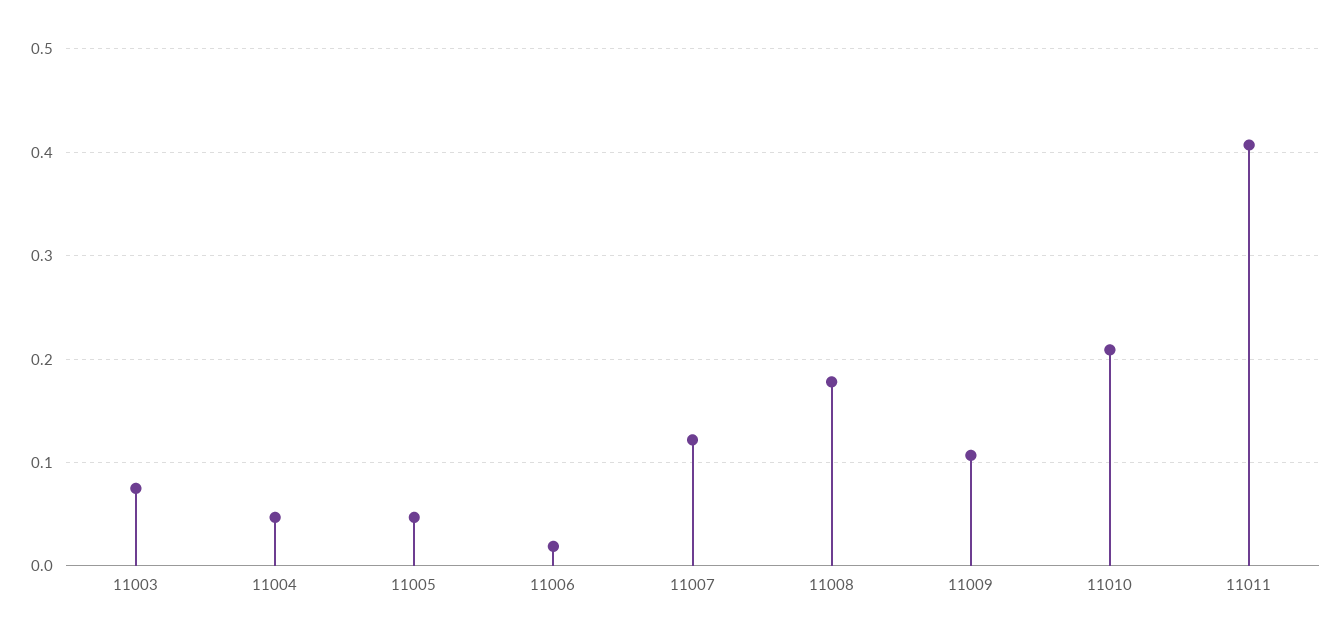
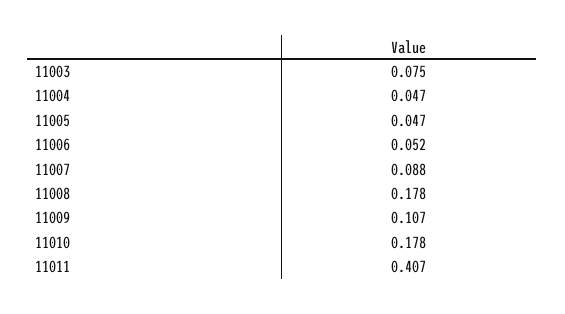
11006: 0.02 -> 0.052
11007: 0.12 -> 0.088
11010: 0.21 -> 0.178

